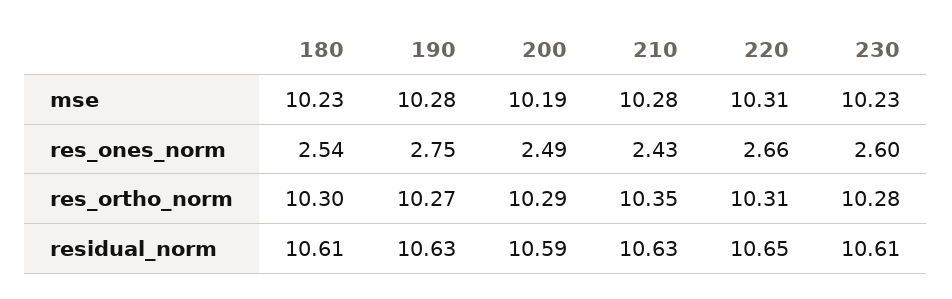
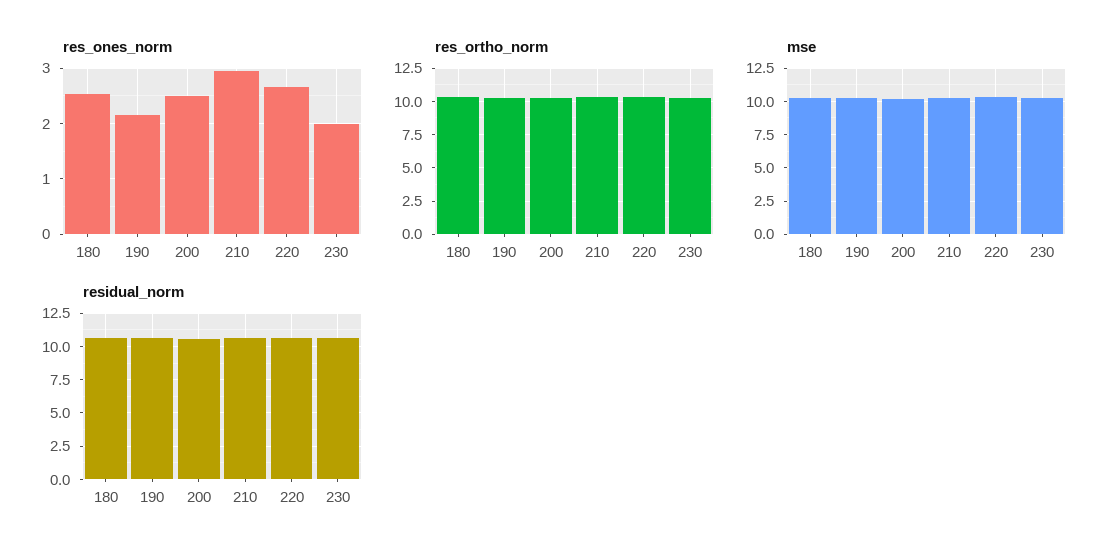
res_ones_norm, 190: 2.75 -> 2.2
res_ones_norm, 210: 2.43 -> 3
res_ones_norm, 230: 2.6 -> 2

